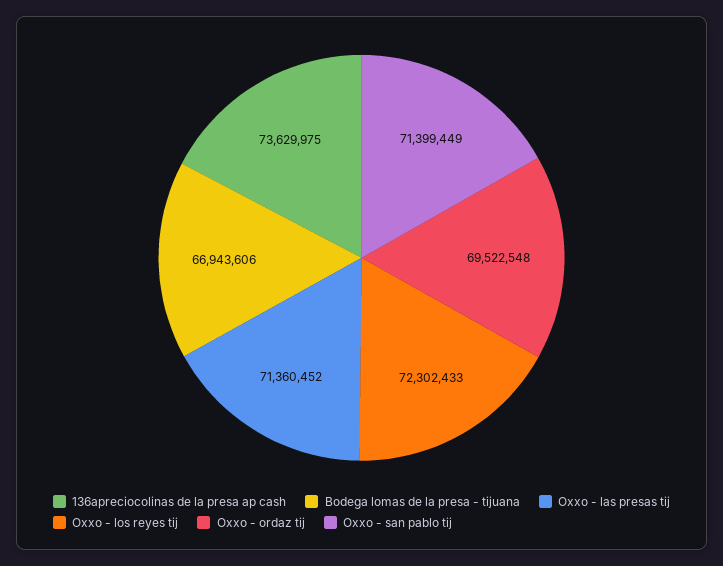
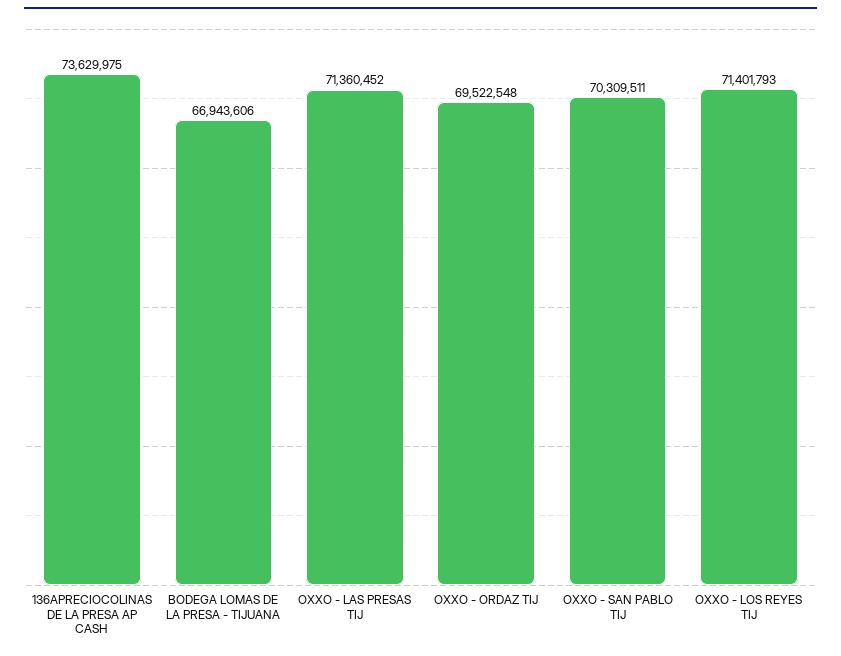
Oxxo - los reyes tij: 72302433 -> 71401793
Oxxo - san pablo tij: 71399449 -> 70309511

